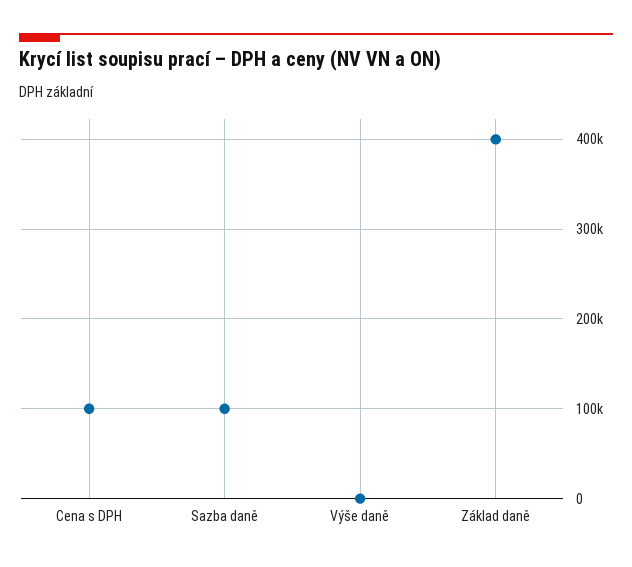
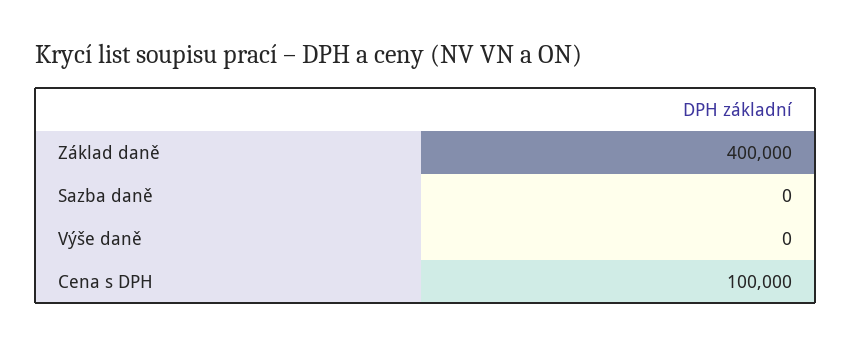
Sazba daně: 100000 -> 0

